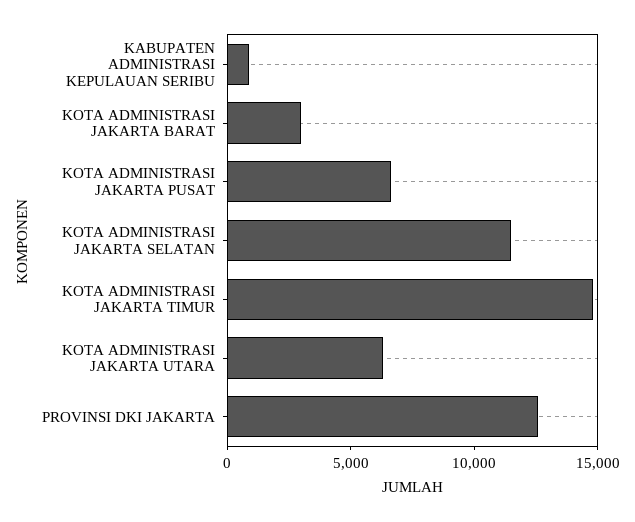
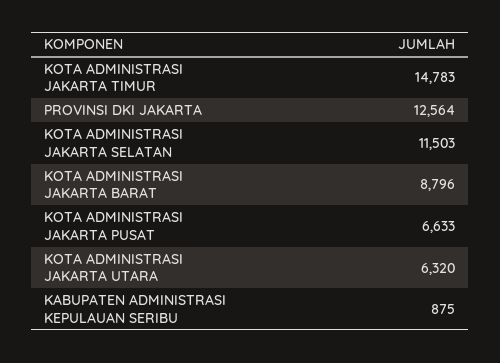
KOTA ADMINISTRASI JAKARTA BARAT: 3000 -> 8796

